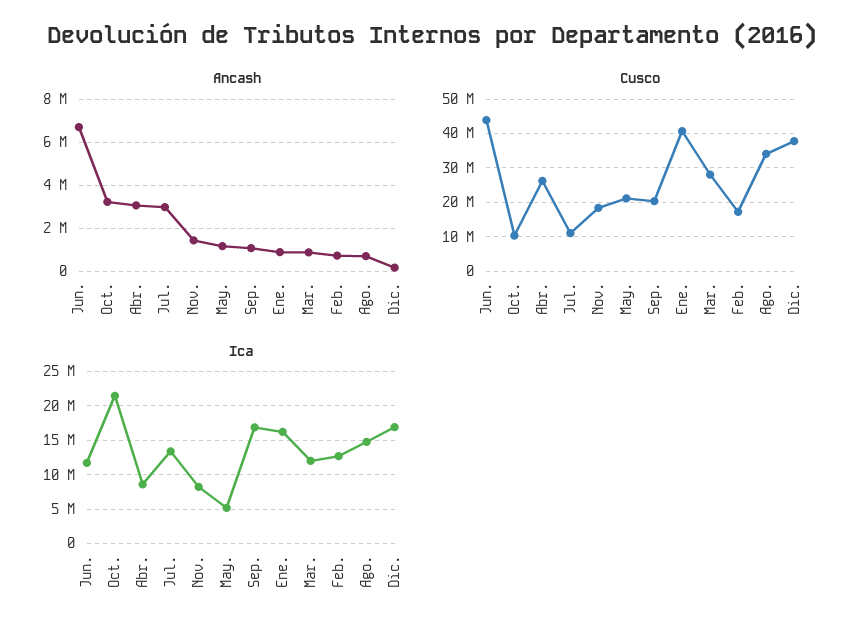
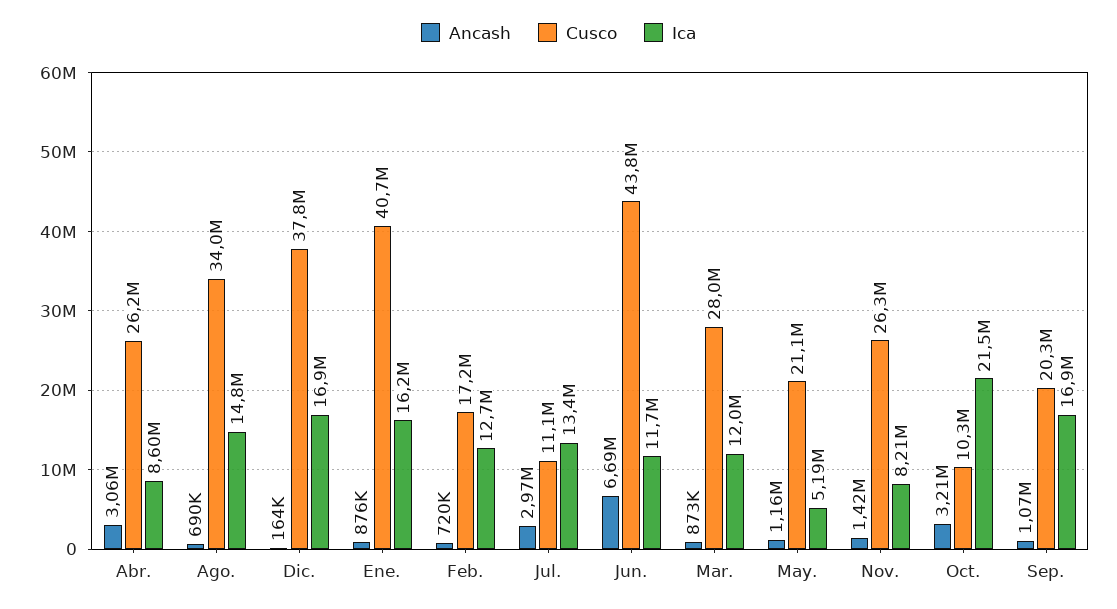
Cusco, Nov.: 18000000 -> 26300000

